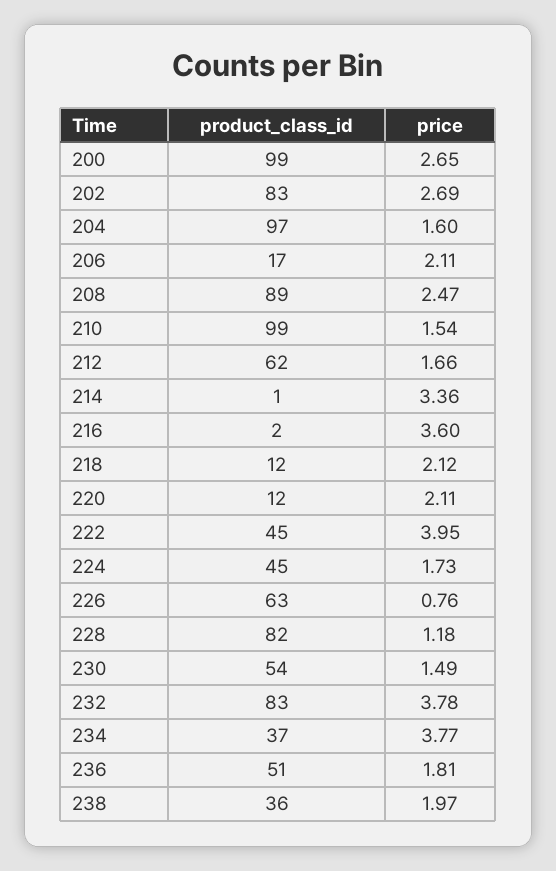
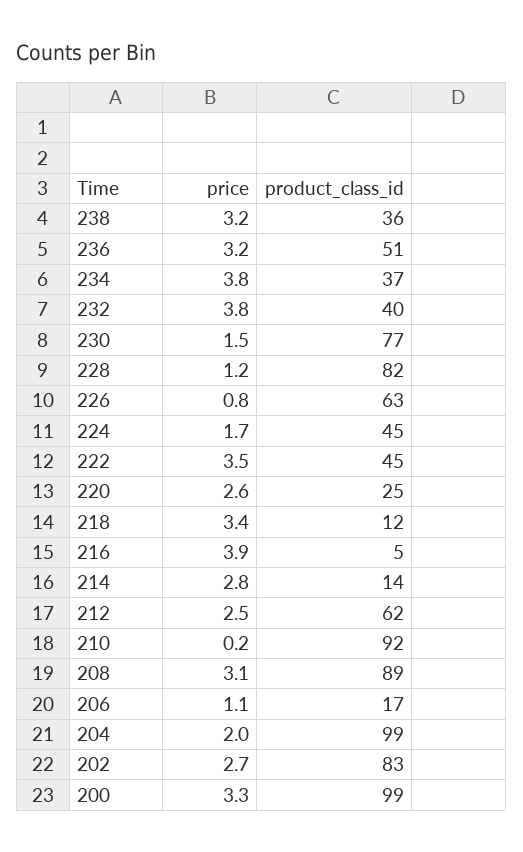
price, 200: 2.65 -> 3.3
product_class_id, 204: 97 -> 99
price, 204: 1.6 -> 2
price, 206: 2.11 -> 1.1
price, 208: 2.47 -> 3.1
product_class_id, 210: 99 -> 92
price, 210: 1.54 -> 0.2
price, 212: 1.66 -> 2.5
product_class_id, 214: 1 -> 14
price, 214: 3.36 -> 2.8
product_class_id, 216: 2 -> 5
price, 216: 3.6 -> 3.9
price, 218: 2.12 -> 3.4
product_class_id, 220: 12 -> 25
price, 220: 2.11 -> 2.6
price, 222: 3.95 -> 3.5
product_class_id, 230: 54 -> 77
product_class_id, 232: 83 -> 40
price, 236: 1.81 -> 3.2
price, 238: 1.97 -> 3.2

